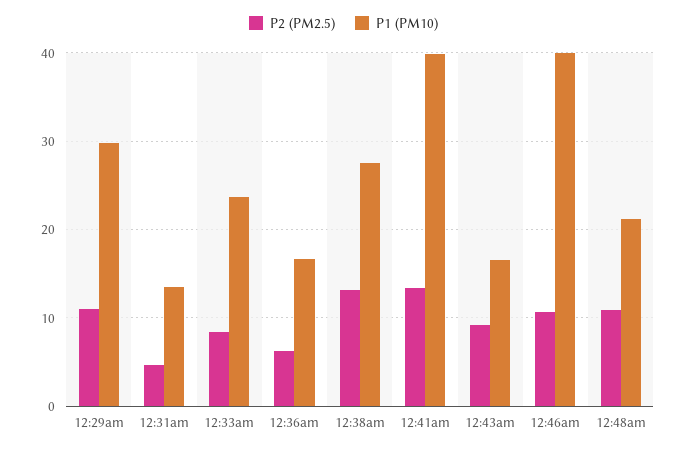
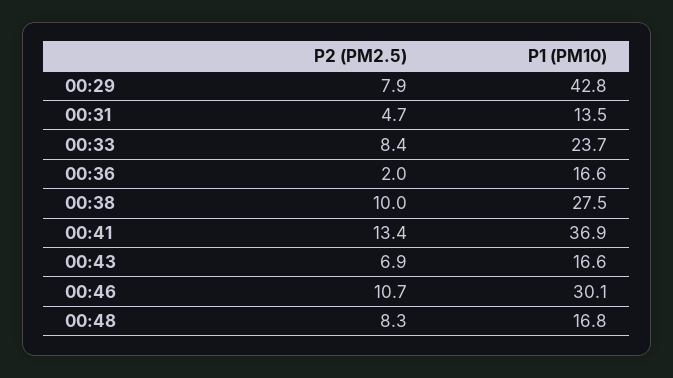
P2 (PM2.5), 12:29am: 11 -> 7.9
P1 (PM10), 12:29am: 30 -> 42.8
P2 (PM2.5), 12:36am: 6 -> 2
P2 (PM2.5), 12:38am: 13 -> 10
P1 (PM10), 12:41am: 40 -> 36.9
P2 (PM2.5), 12:43am: 9 -> 6.9
P1 (PM10), 12:46am: 40 -> 30.1
P2 (PM2.5), 12:48am: 11 -> 8.3
P1 (PM10), 12:48am: 21 -> 16.8

